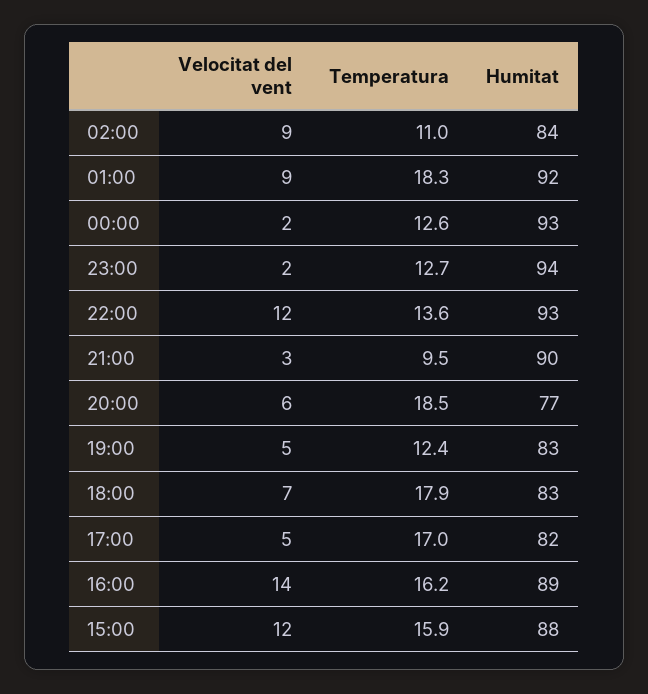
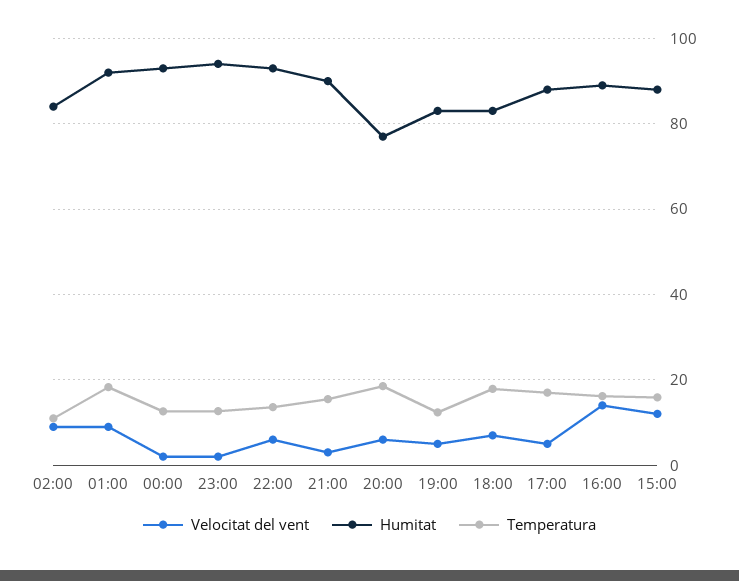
Velocitat del vent, 22:00: 12 -> 6
Temperatura, 21:00: 9.5 -> 16
Humitat, 17:00: 82 -> 88

